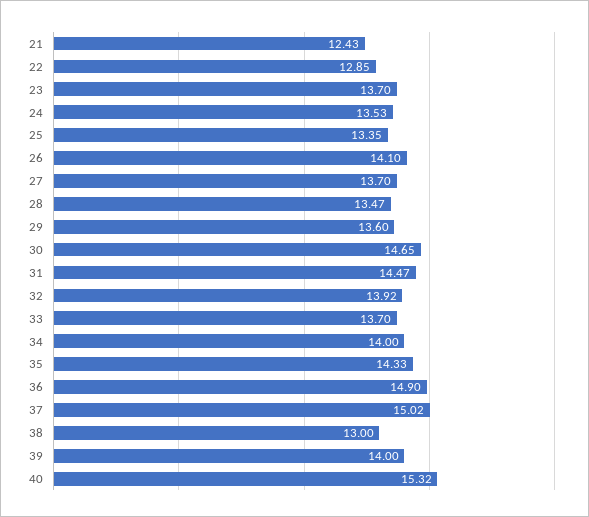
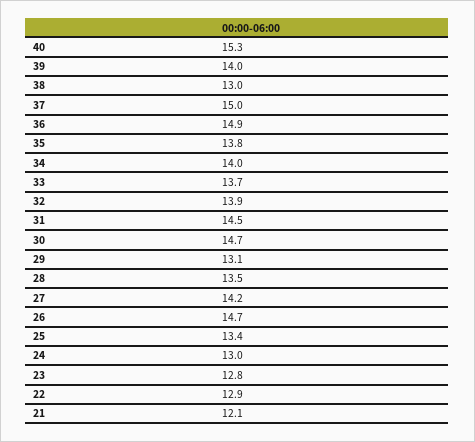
21: 12.43 -> 12.1
23: 13.7 -> 12.8
24: 13.53 -> 13
26: 14.1 -> 14.7
27: 13.7 -> 14.2
29: 13.6 -> 13.1
35: 14.33 -> 13.8

